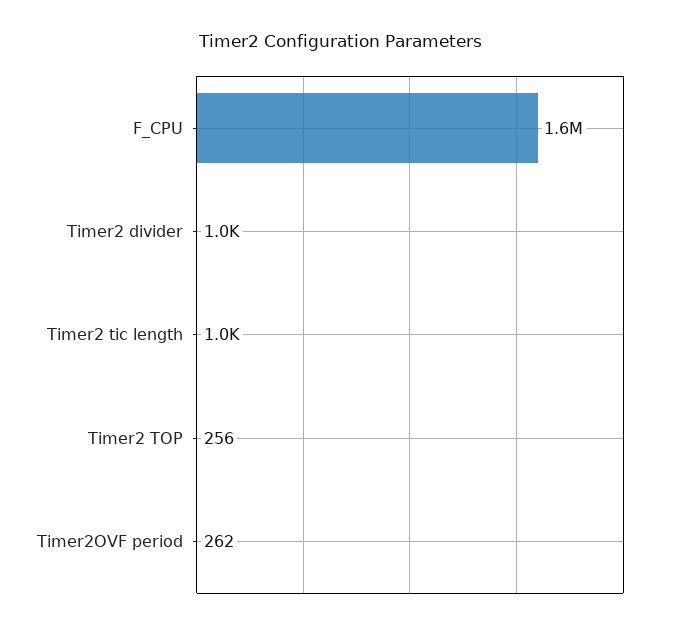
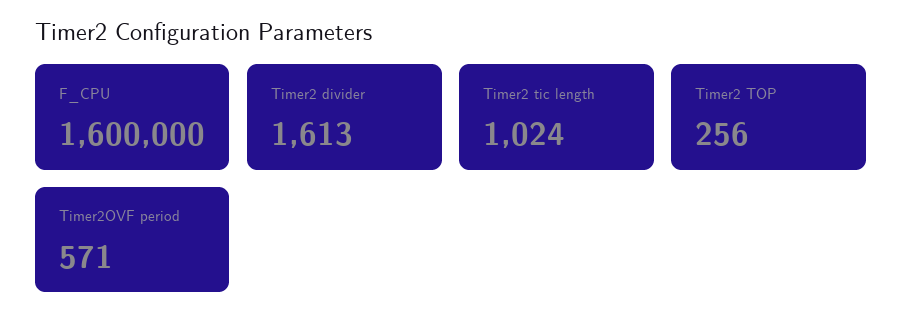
Timer2 divider: 1000 -> 1613
Timer2OVF period: 262 -> 571

